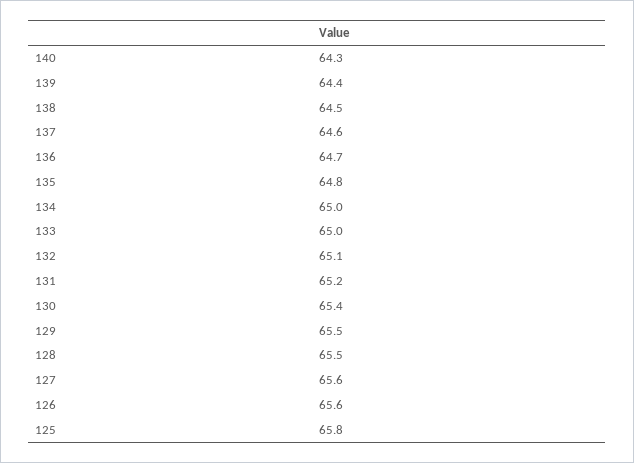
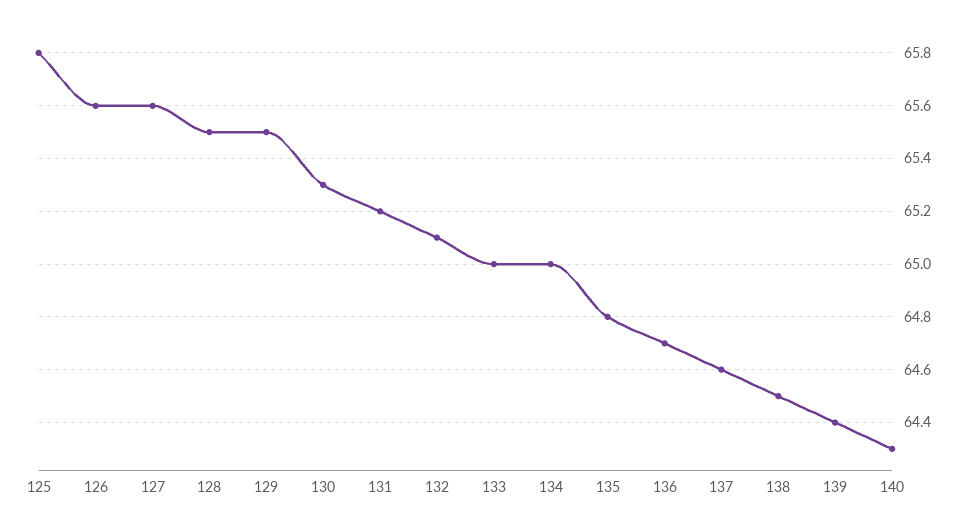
130: 65.4 -> 65.3

